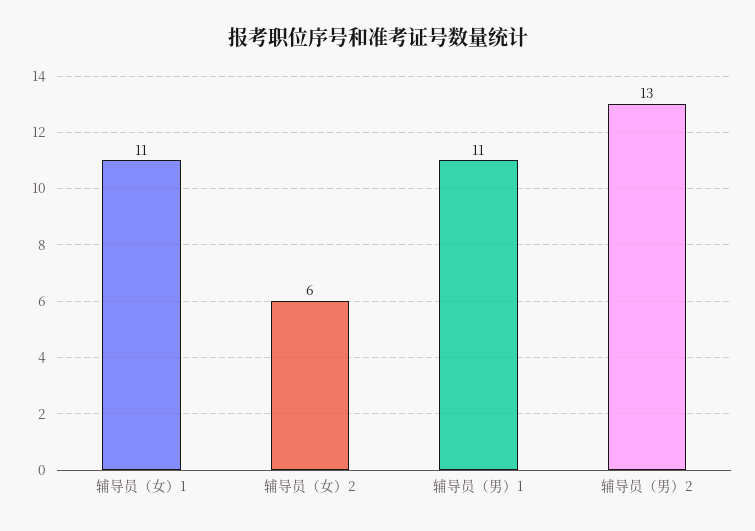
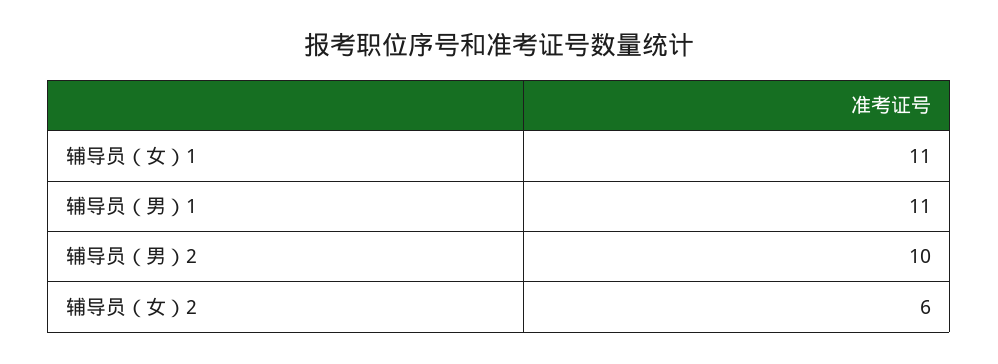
辅导员（男）2: 13 -> 10

